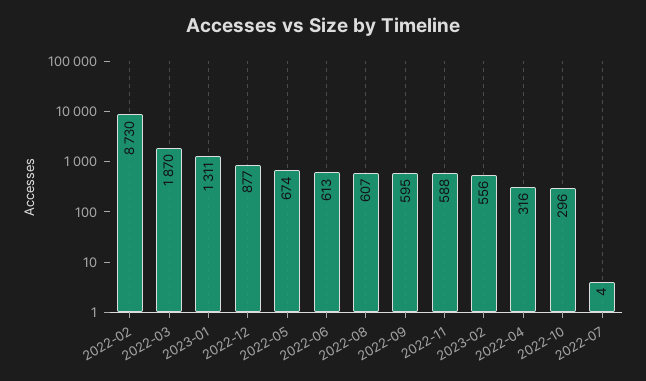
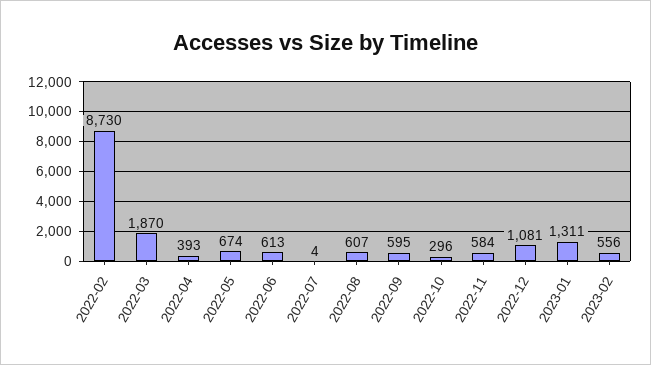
2022-12: 877 -> 1081
2022-11: 588 -> 584
2022-04: 316 -> 393

